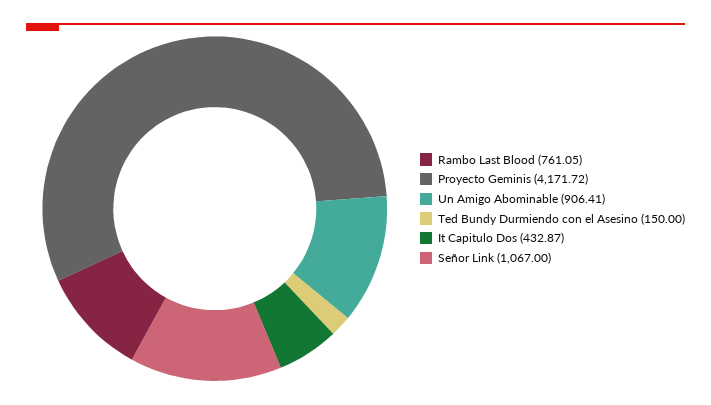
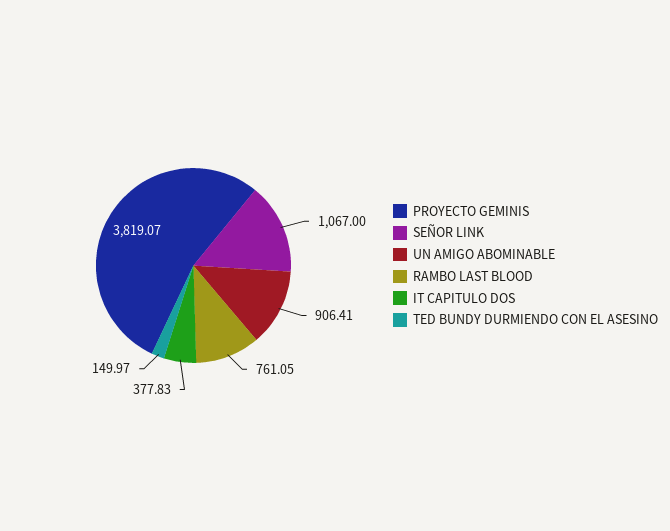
Proyecto Geminis: 4171.72 -> 3819.07
Ted Bundy Durmiendo con el Asesino: 150 -> 149.97
It Capitulo Dos: 432.87 -> 377.83

